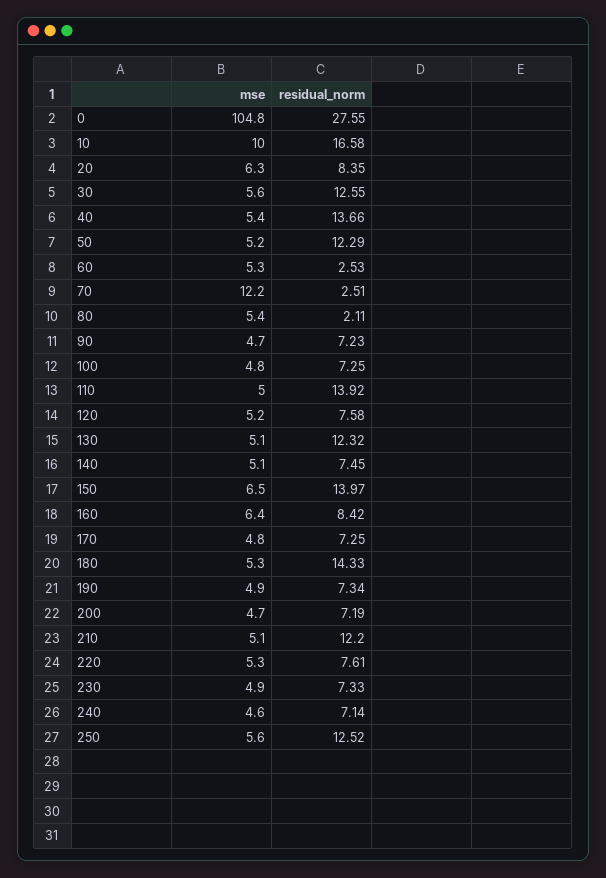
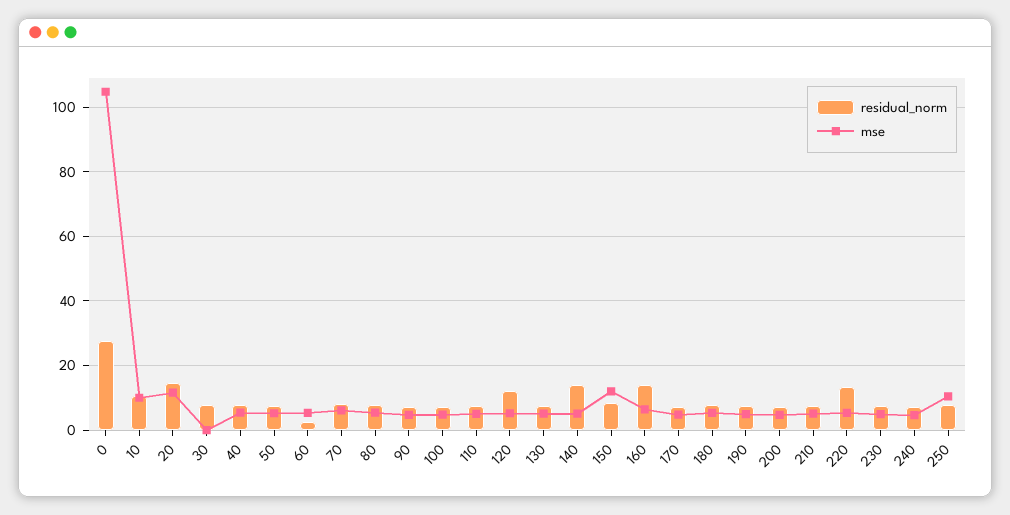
residual_norm, 10: 16.58 -> 10
mse, 20: 6.3 -> 12
residual_norm, 20: 8.35 -> 14
mse, 30: 5.6 -> 0
residual_norm, 30: 12.55 -> 8
residual_norm, 40: 13.66 -> 8
residual_norm, 50: 12.29 -> 8
mse, 70: 12.2 -> 6
residual_norm, 70: 2.51 -> 8
residual_norm, 80: 2.11 -> 8
residual_norm, 110: 13.92 -> 8
residual_norm, 120: 7.58 -> 12
residual_norm, 130: 12.32 -> 8
residual_norm, 140: 7.45 -> 14
mse, 150: 6.5 -> 12
residual_norm, 150: 13.97 -> 8
residual_norm, 160: 8.42 -> 14
residual_norm, 180: 14.33 -> 8
residual_norm, 210: 12.2 -> 8
residual_norm, 220: 7.61 -> 14
mse, 250: 5.6 -> 10
residual_norm, 250: 12.52 -> 8

